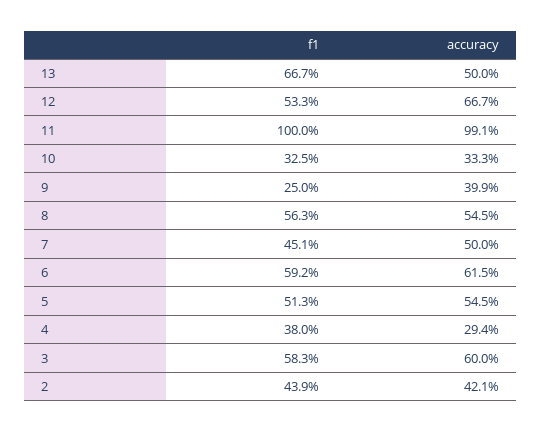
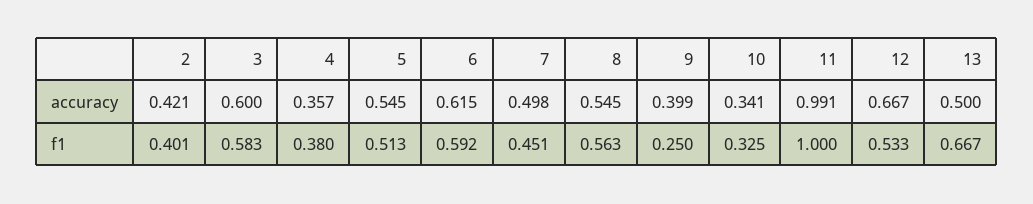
accuracy, 10: 0.333 -> 0.341
accuracy, 7: 0.5 -> 0.498
accuracy, 4: 0.294 -> 0.357
f1, 2: 0.439 -> 0.401

